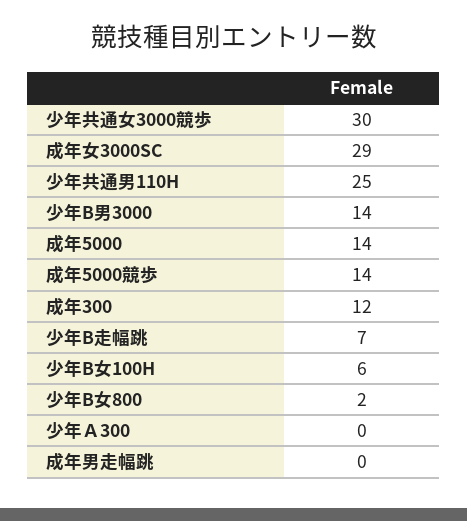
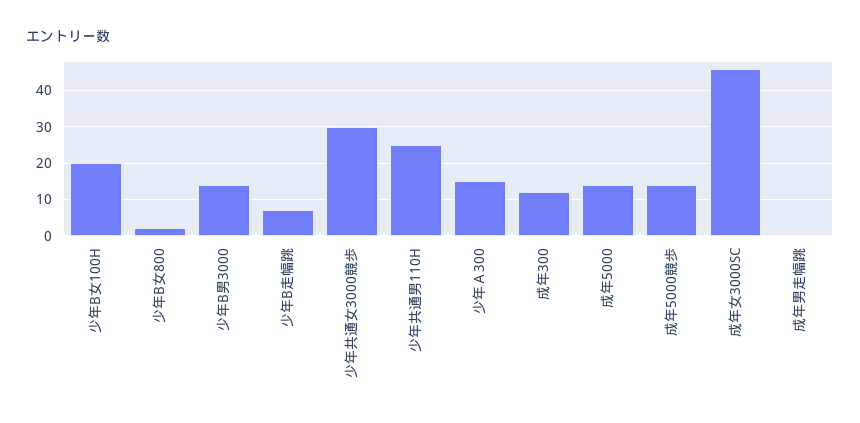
成年女3000SC: 29 -> 45
少年B女100H: 6 -> 20
少年Ａ300: 0 -> 15

